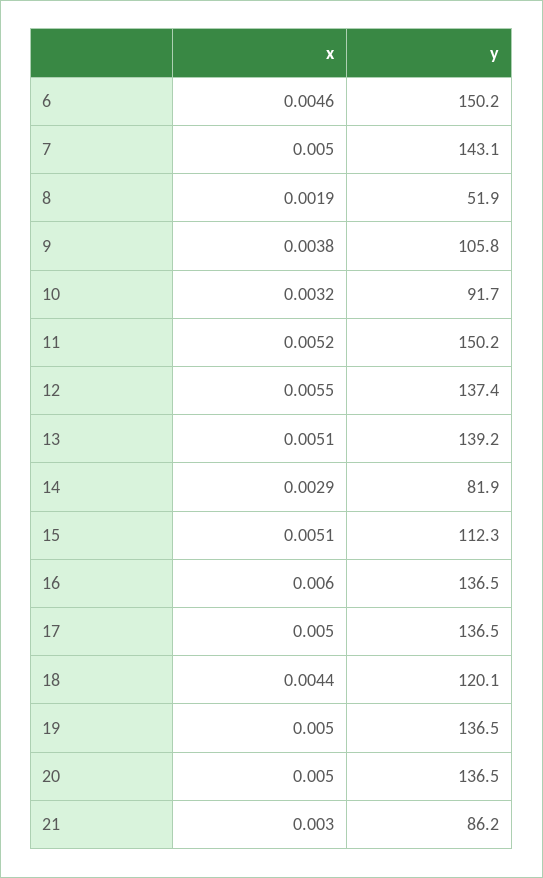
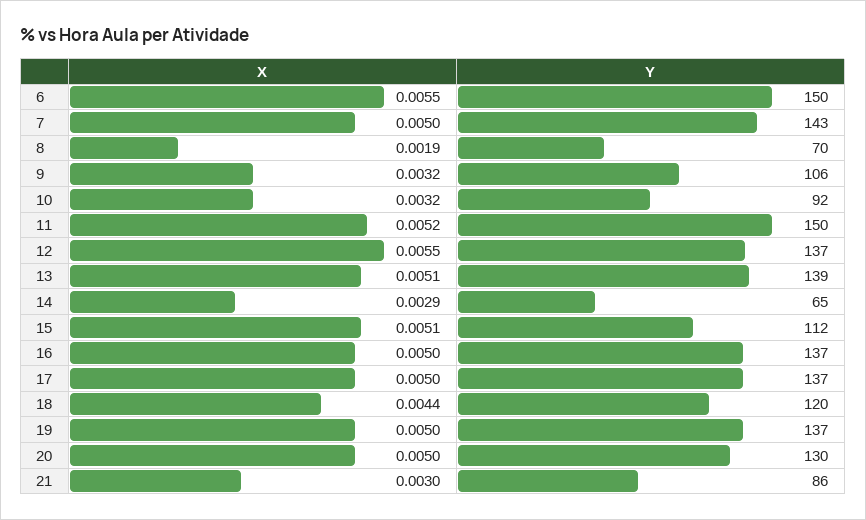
x, 6: 0.0046 -> 0.0055
y, 8: 51.9 -> 70
x, 9: 0.0038 -> 0.0032
y, 14: 81.9 -> 65
x, 16: 0.006 -> 0.005
y, 20: 136.5 -> 130

